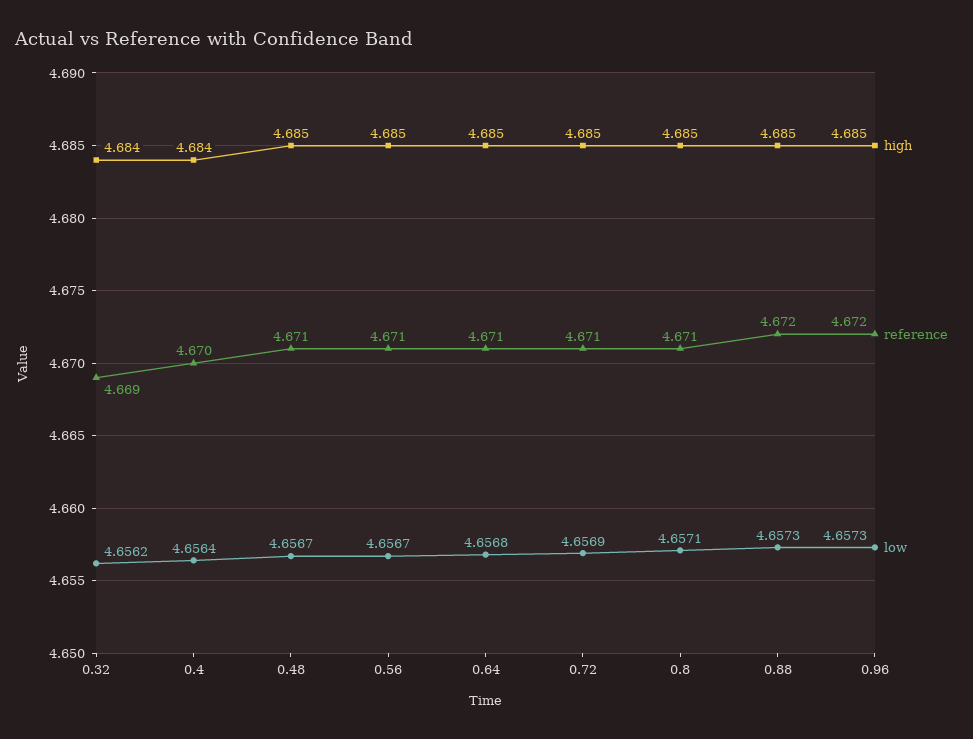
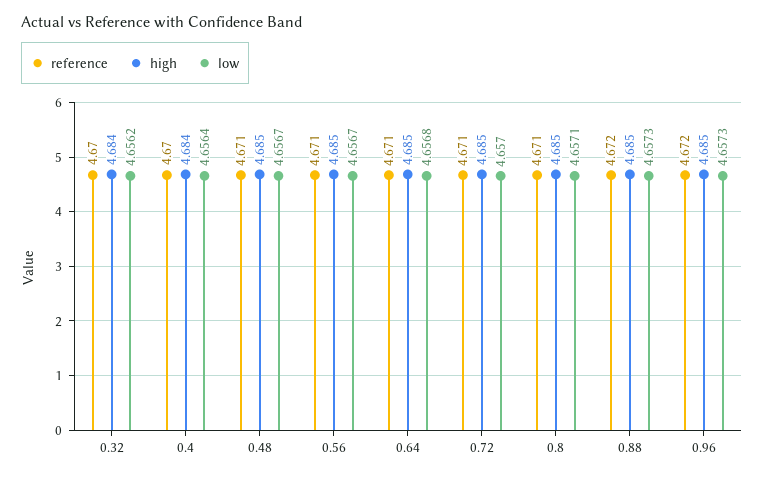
reference, 0.32: 4.669 -> 4.67
low, 0.72: 4.6569 -> 4.657

